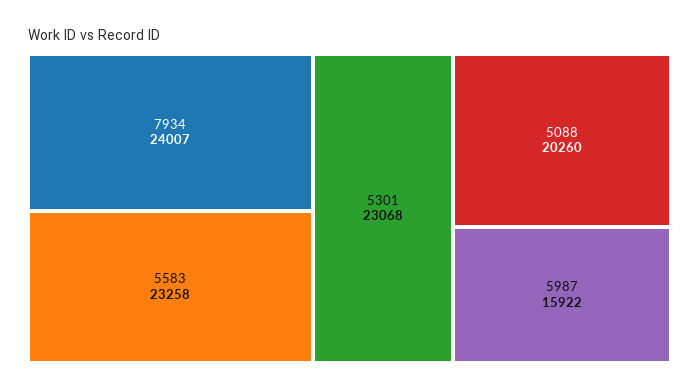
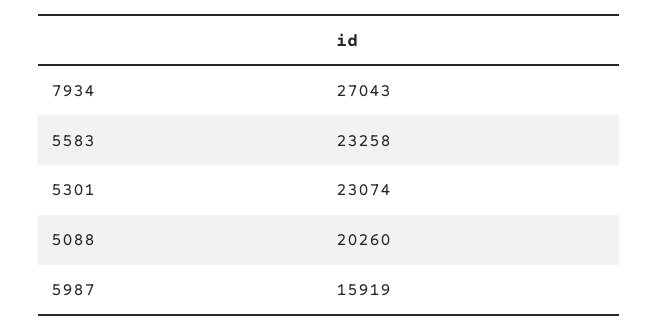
7934: 24007 -> 27043
5301: 23068 -> 23074
5987: 15922 -> 15919

